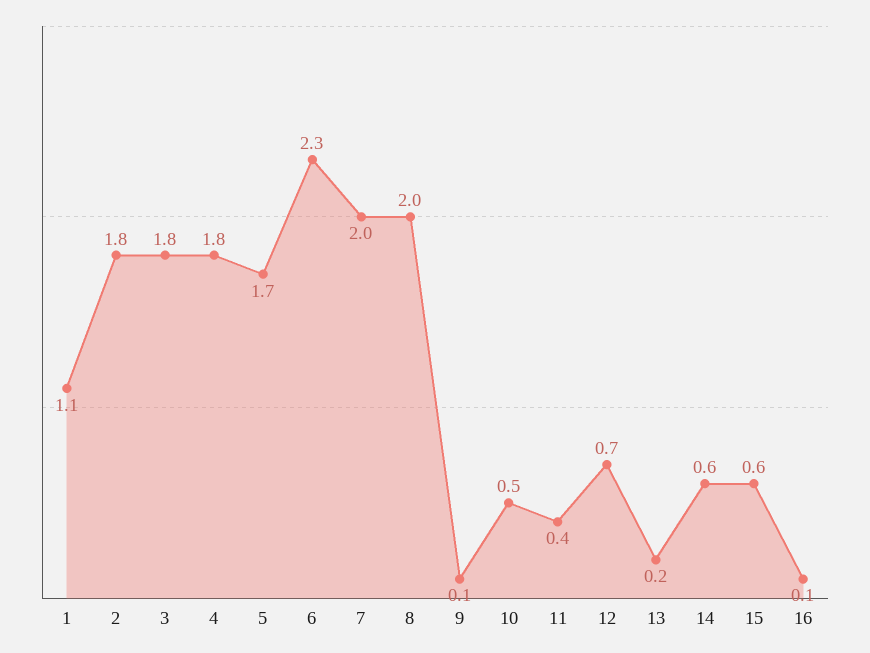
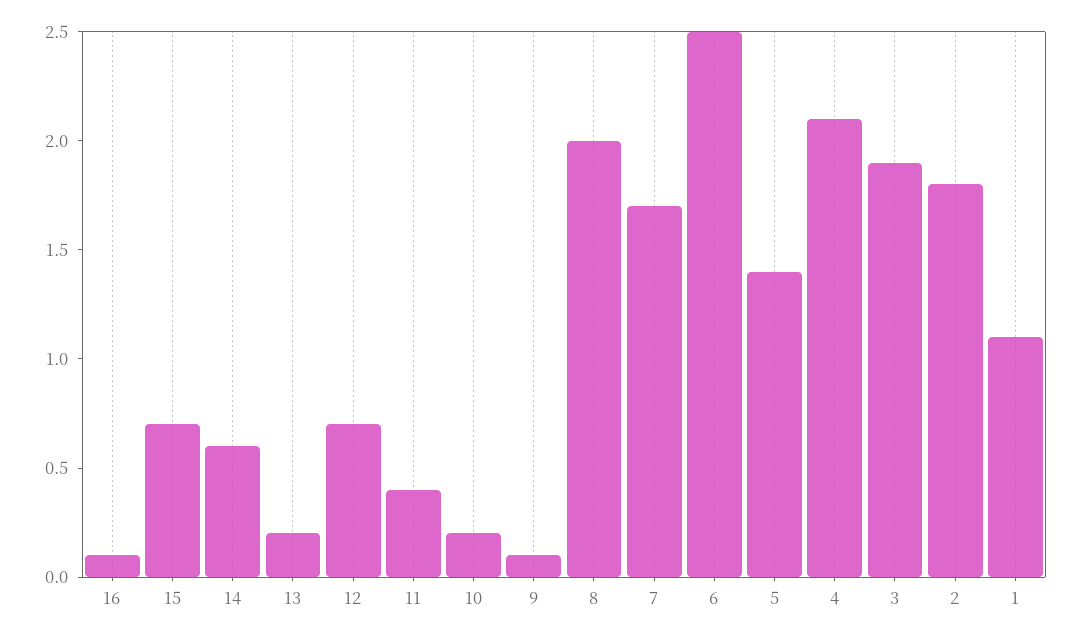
3: 1.8 -> 1.9
4: 1.8 -> 2.1
5: 1.7 -> 1.4
6: 2.3 -> 2.5
7: 2 -> 1.7
10: 0.5 -> 0.2
15: 0.6 -> 0.7

